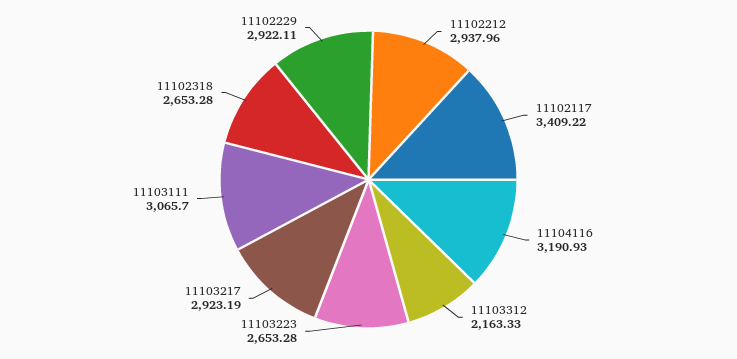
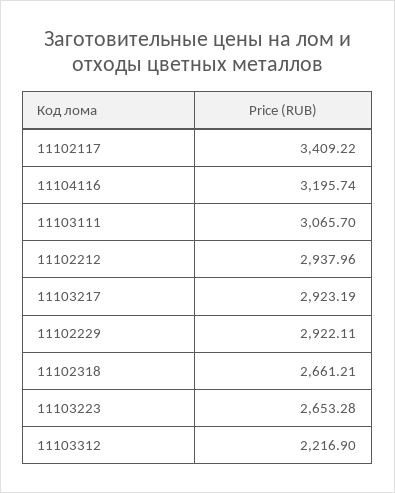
11104116: 3190.93 -> 3195.74
11103312: 2163.33 -> 2216.9
11102318: 2653.28 -> 2661.21

